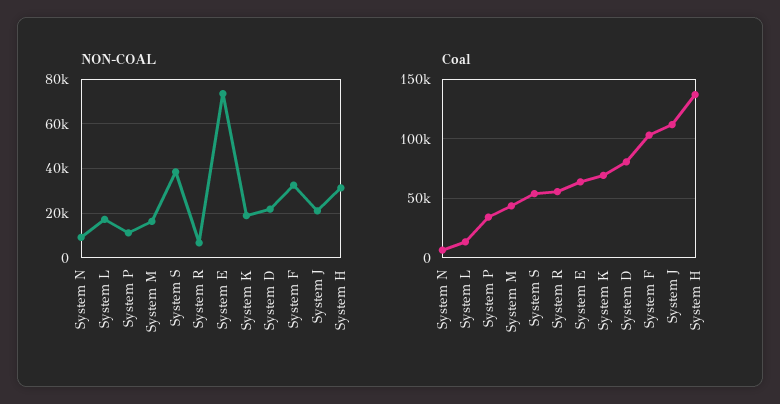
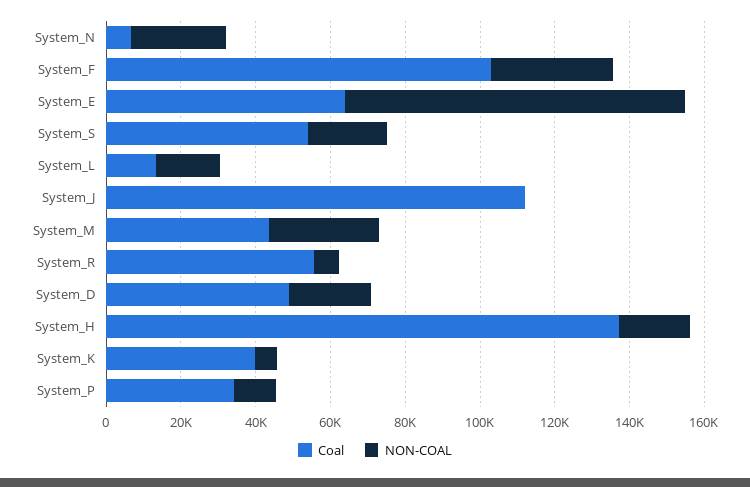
NON-COAL, System N: 10000 -> 25000
NON-COAL, System M: 15000 -> 30000
NON-COAL, System S: 40000 -> 20000
NON-COAL, System E: 75000 -> 90000
NON-COAL, System K: 20000 -> 5000
NON-COAL, System J: 20000 -> 0
NON-COAL, System H: 30000 -> 20000
Coal, System K: 70000 -> 40000
Coal, System D: 80000 -> 50000

